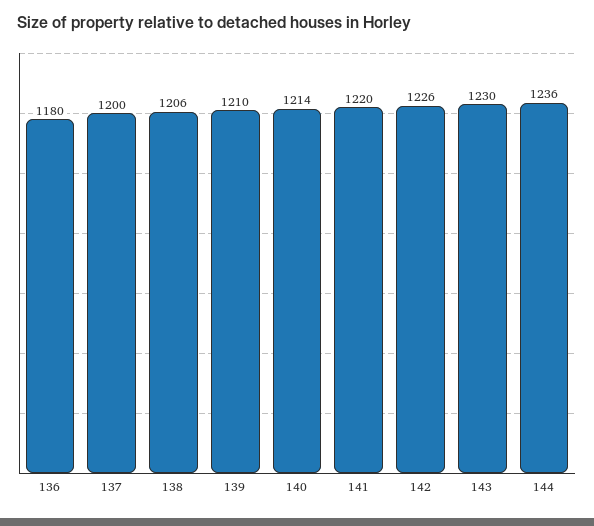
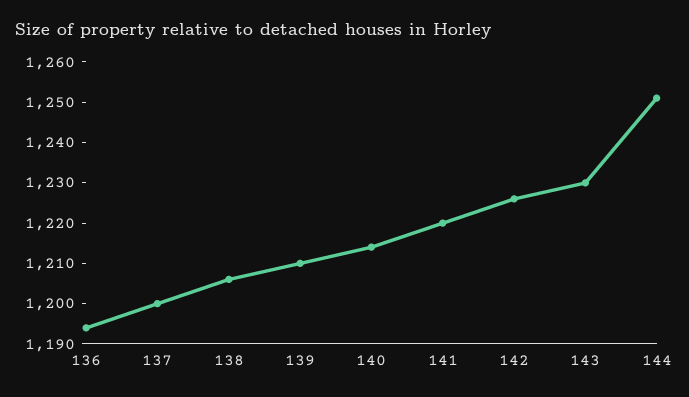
136: 1180 -> 1195
144: 1236 -> 1250

